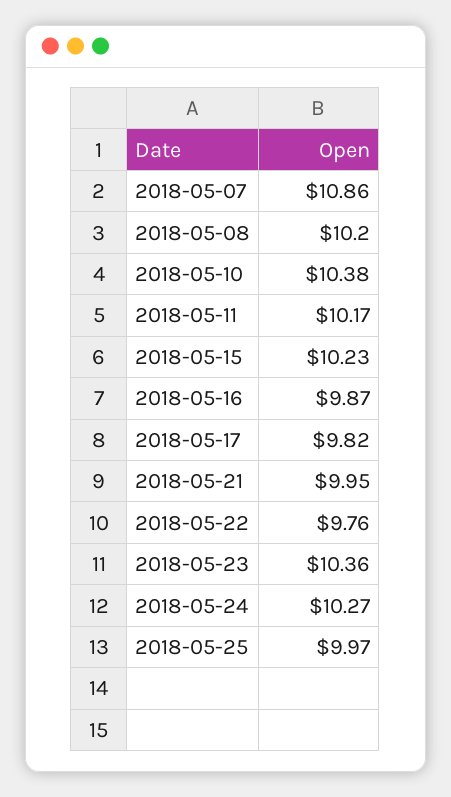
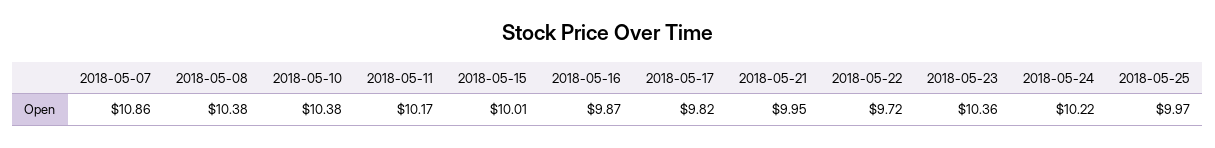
2018-05-08: 10.2 -> 10.38
2018-05-15: 10.23 -> 10.01
2018-05-22: 9.76 -> 9.72
2018-05-24: 10.27 -> 10.22

